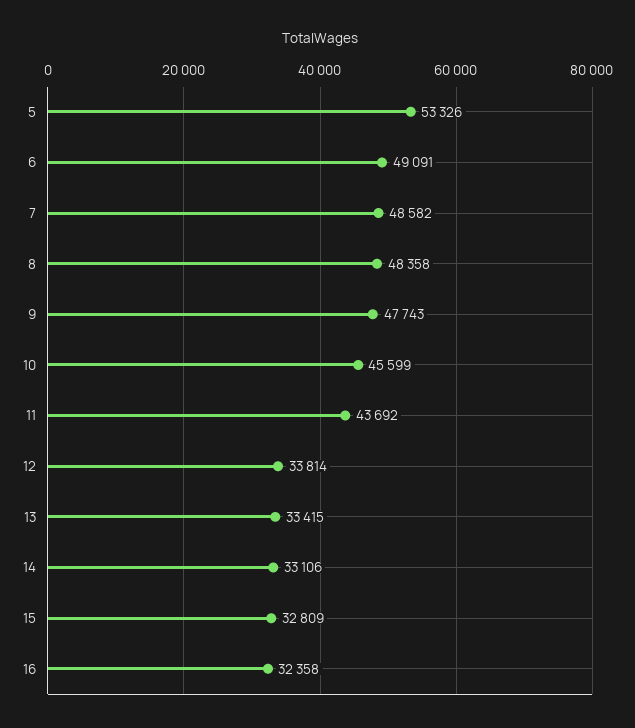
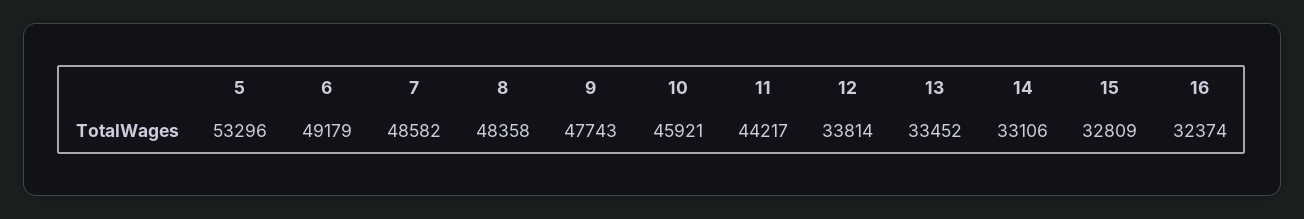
5: 53326 -> 53296
6: 49091 -> 49179
10: 45599 -> 45921
11: 43692 -> 44217
13: 33415 -> 33452
16: 32358 -> 32374

